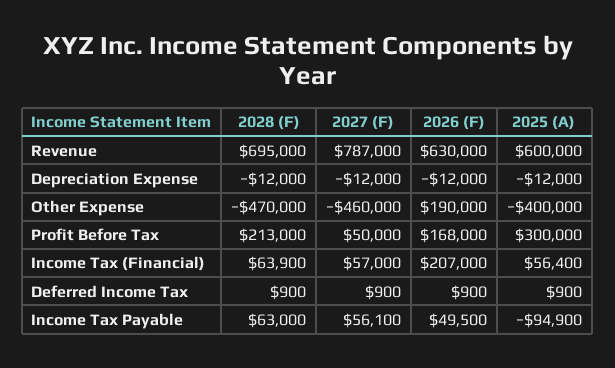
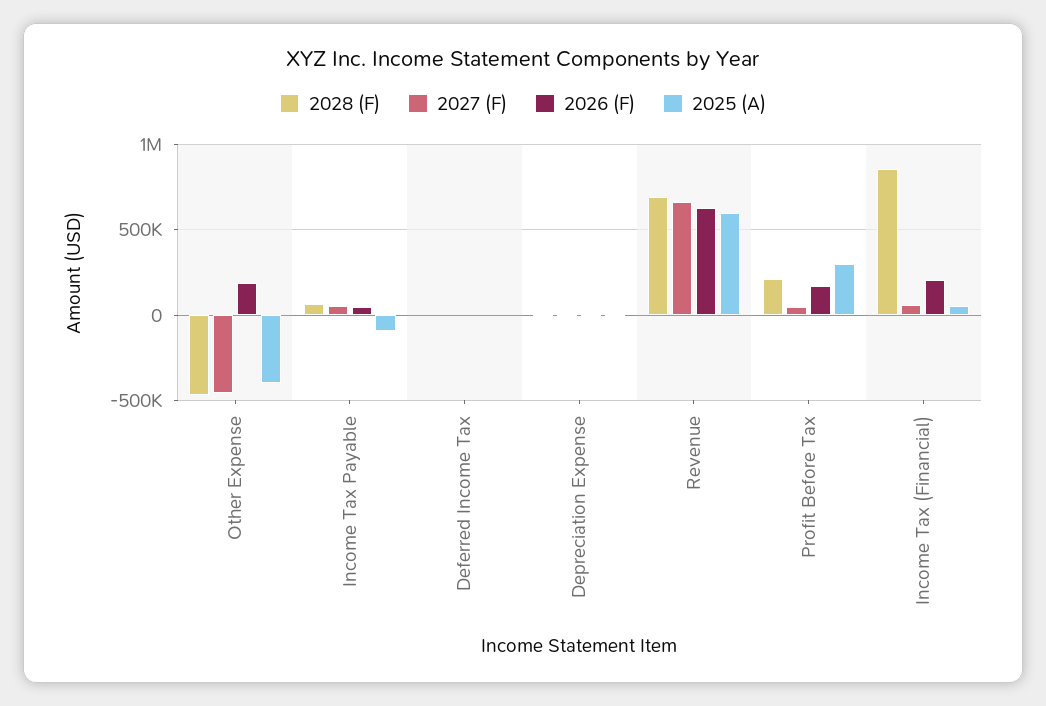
2027 (F), Revenue: 787000 -> 650000
2028 (F), Income Tax (Financial): 63900 -> 850000

